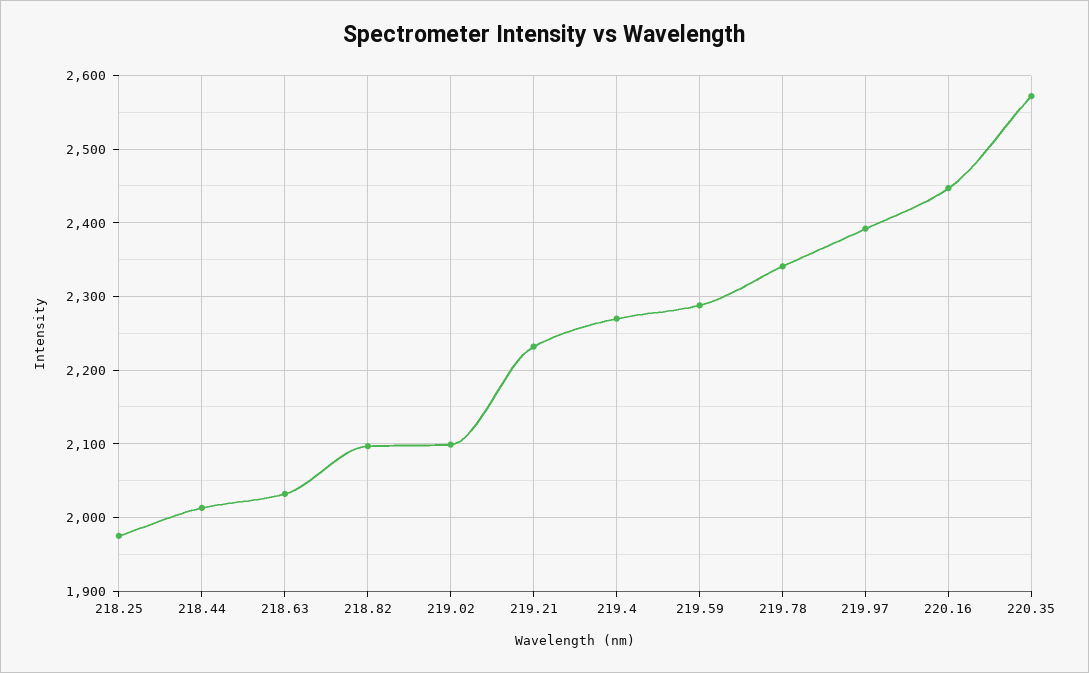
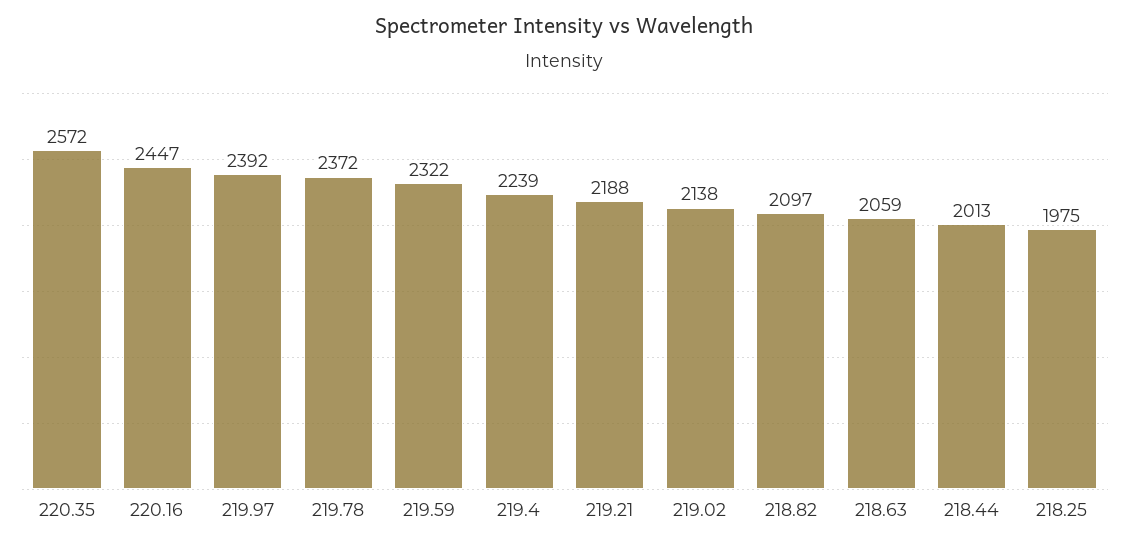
218.63: 2030 -> 2059
219.02: 2100 -> 2138
219.21: 2230 -> 2188
219.4: 2270 -> 2239
219.59: 2290 -> 2322
219.78: 2340 -> 2372

